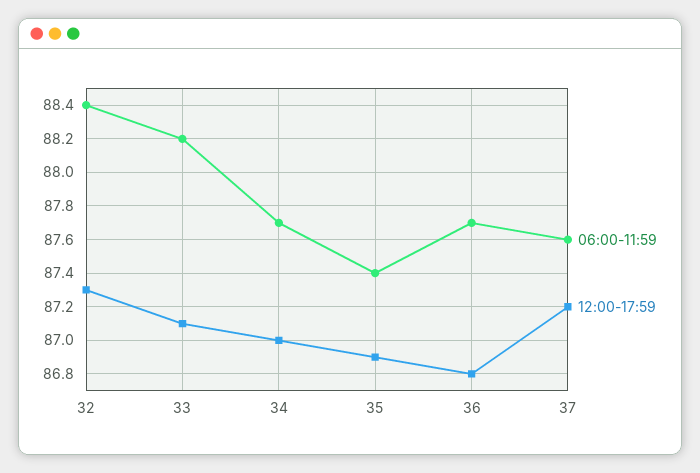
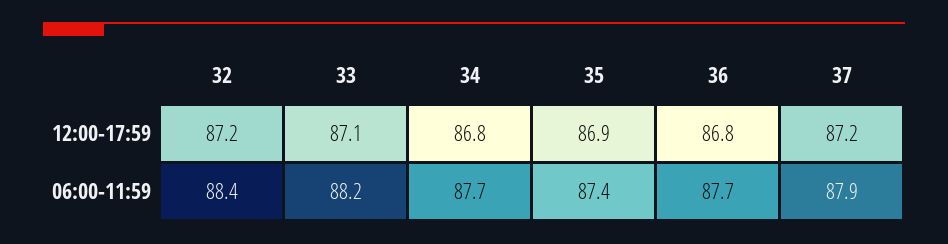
12:00-17:59, 32: 87.3 -> 87.2
12:00-17:59, 34: 87 -> 86.8
06:00-11:59, 37: 87.6 -> 87.9

